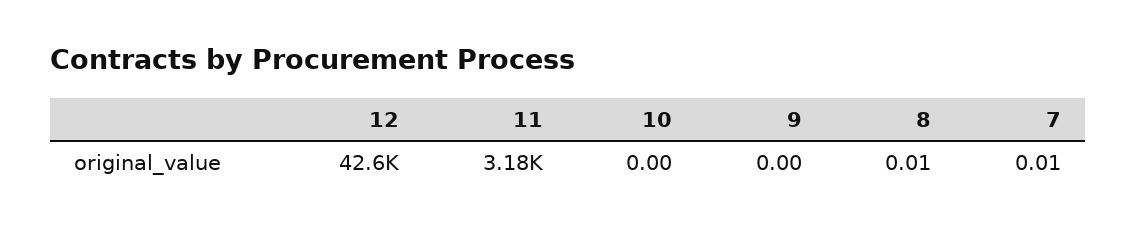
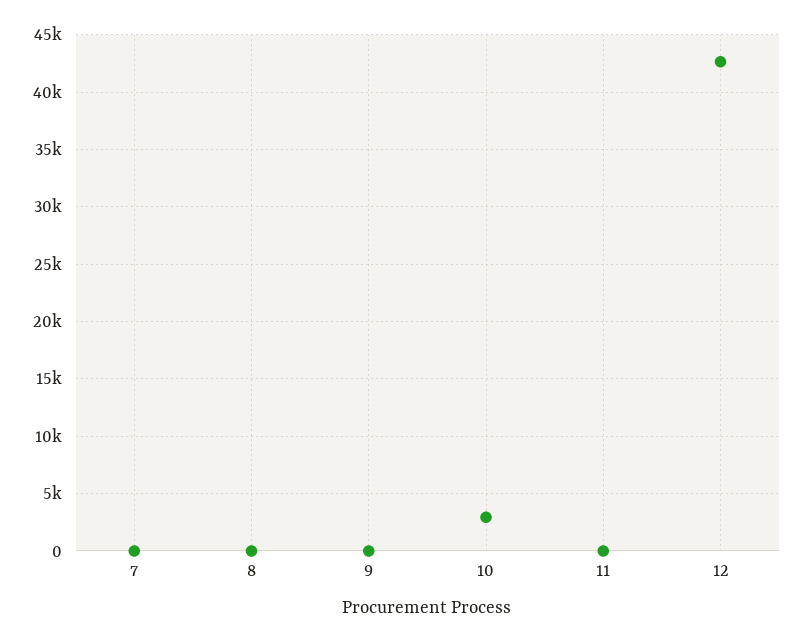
11: 3180 -> 0
10: 0 -> 3000

